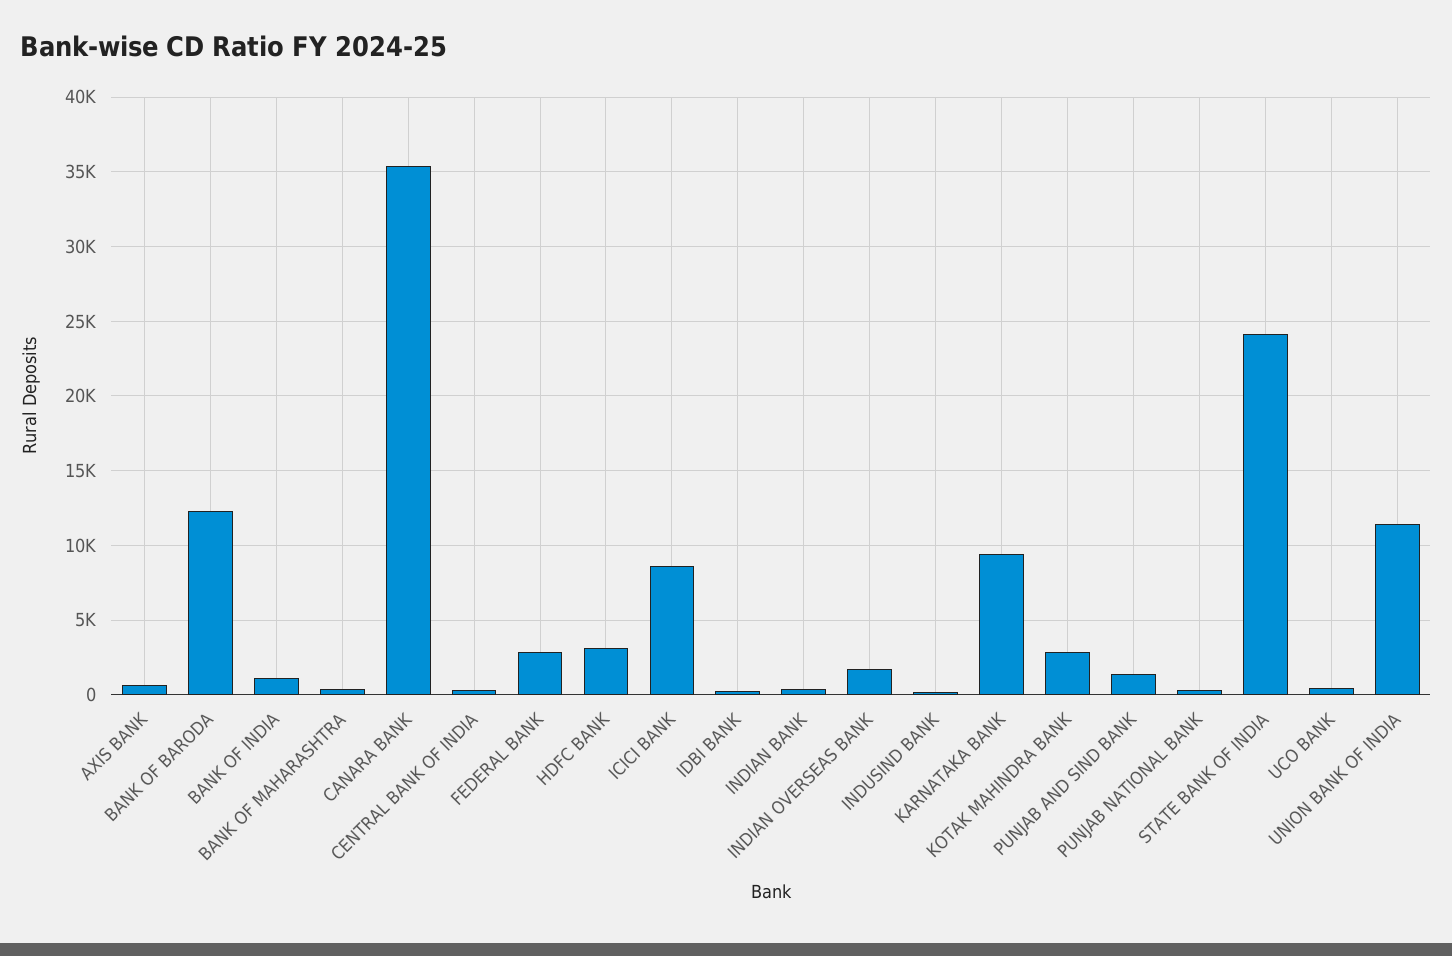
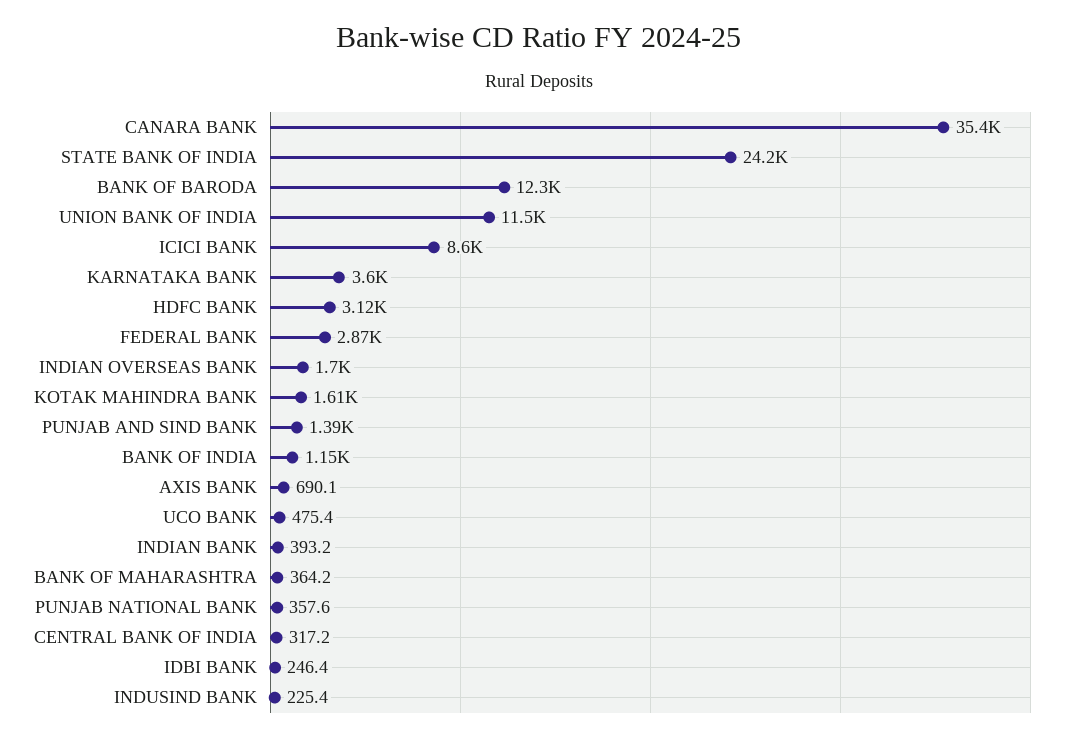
KARNATAKA BANK: 9500 -> 3600
KOTAK MAHINDRA BANK: 3000 -> 1610

